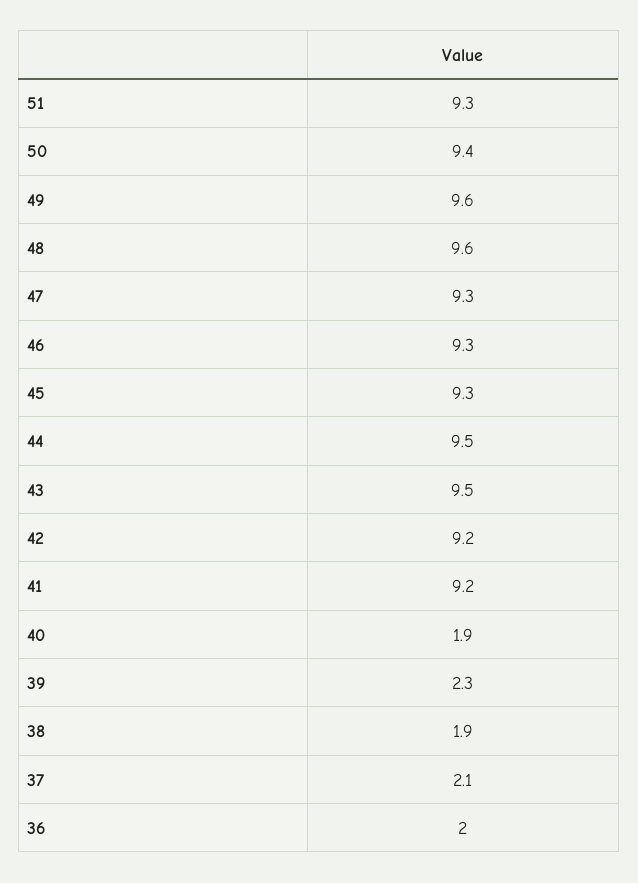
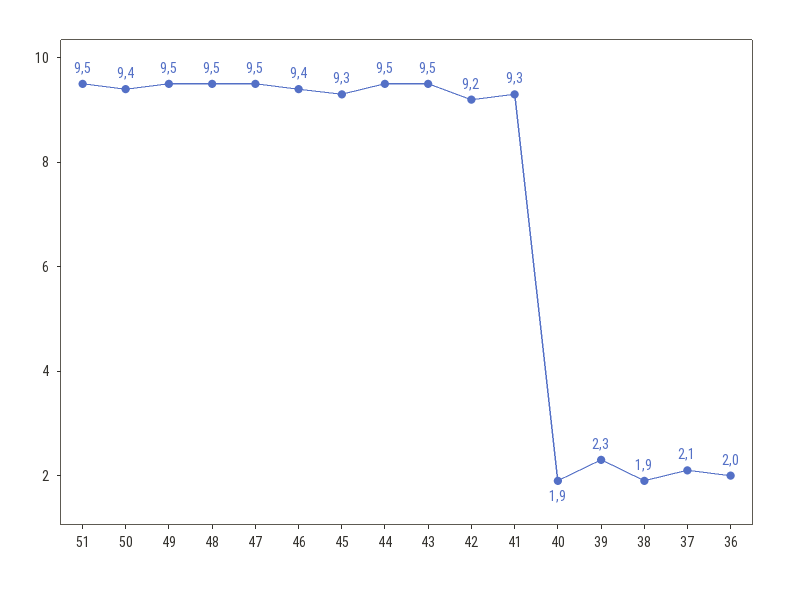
51: 9.3 -> 9.5
49: 9.6 -> 9.5
48: 9.6 -> 9.5
47: 9.3 -> 9.5
46: 9.3 -> 9.4
41: 9.2 -> 9.3

